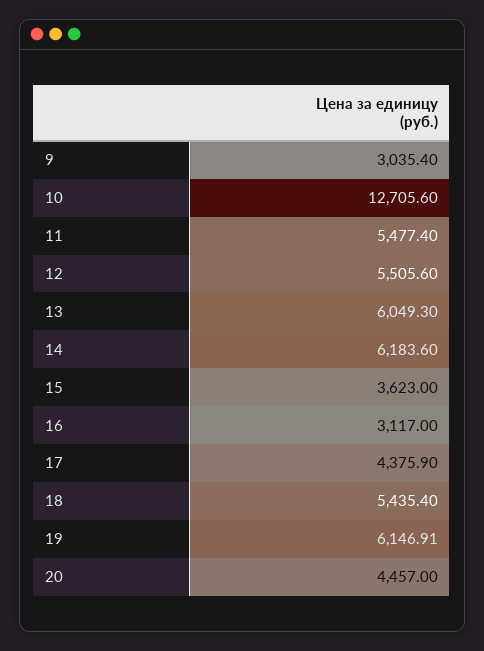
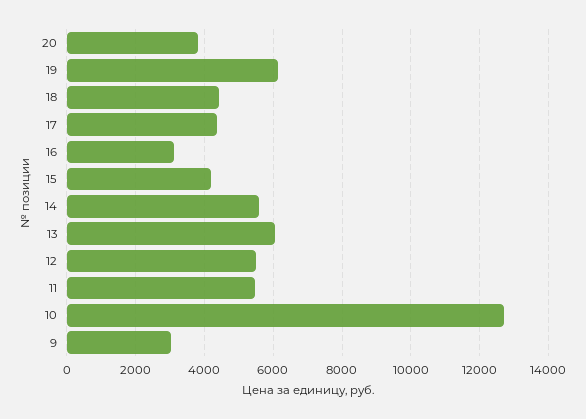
14: 6183.6 -> 5600
15: 3623 -> 4200
18: 5435.4 -> 4400
20: 4457 -> 3800

